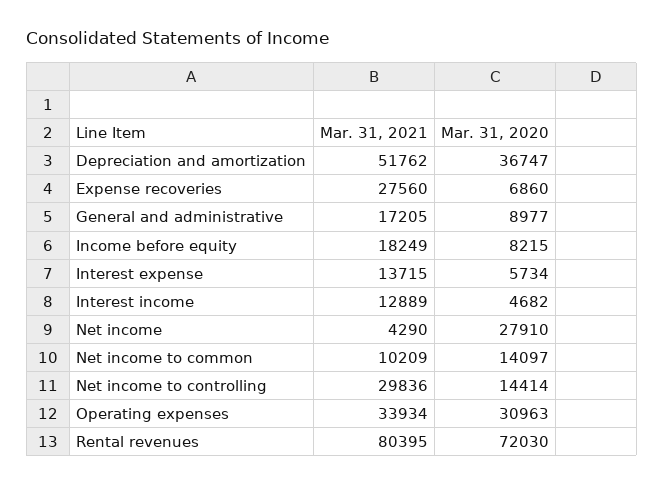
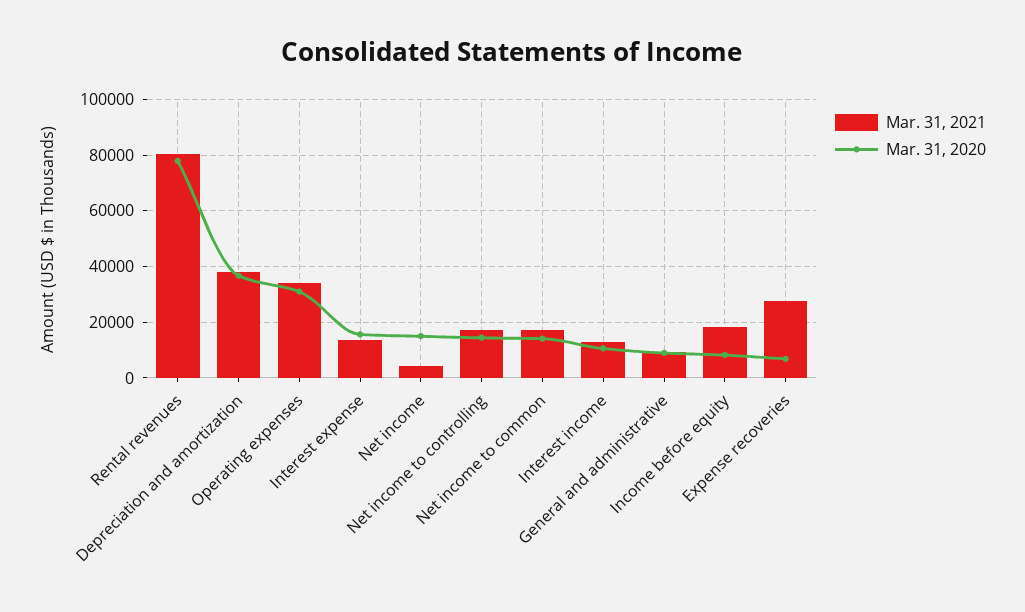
Mar. 31, 2021, Depreciation and amortization: 51762 -> 37500
Mar. 31, 2021, General and administrative: 17205 -> 10000
Mar. 31, 2020, Interest expense: 5734 -> 15000
Mar. 31, 2020, Interest income: 4682 -> 10000
Mar. 31, 2020, Net income: 27910 -> 15000
Mar. 31, 2021, Net income to common: 10209 -> 17500
Mar. 31, 2021, Net income to controlling: 29836 -> 17500
Mar. 31, 2020, Rental revenues: 72030 -> 77500

